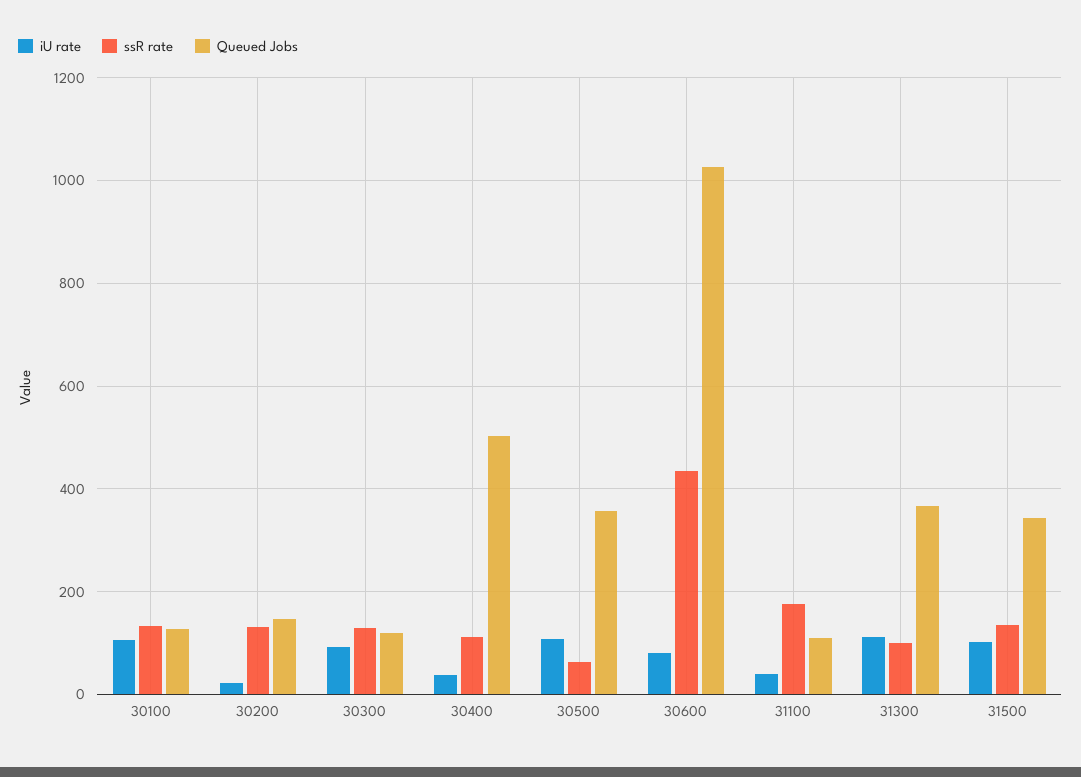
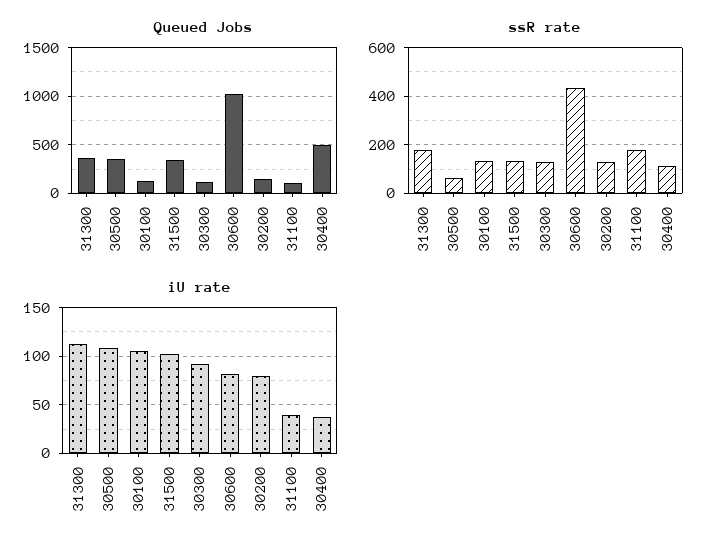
iU rate, 30200: 20 -> 80
ssR rate, 31300: 100 -> 175

